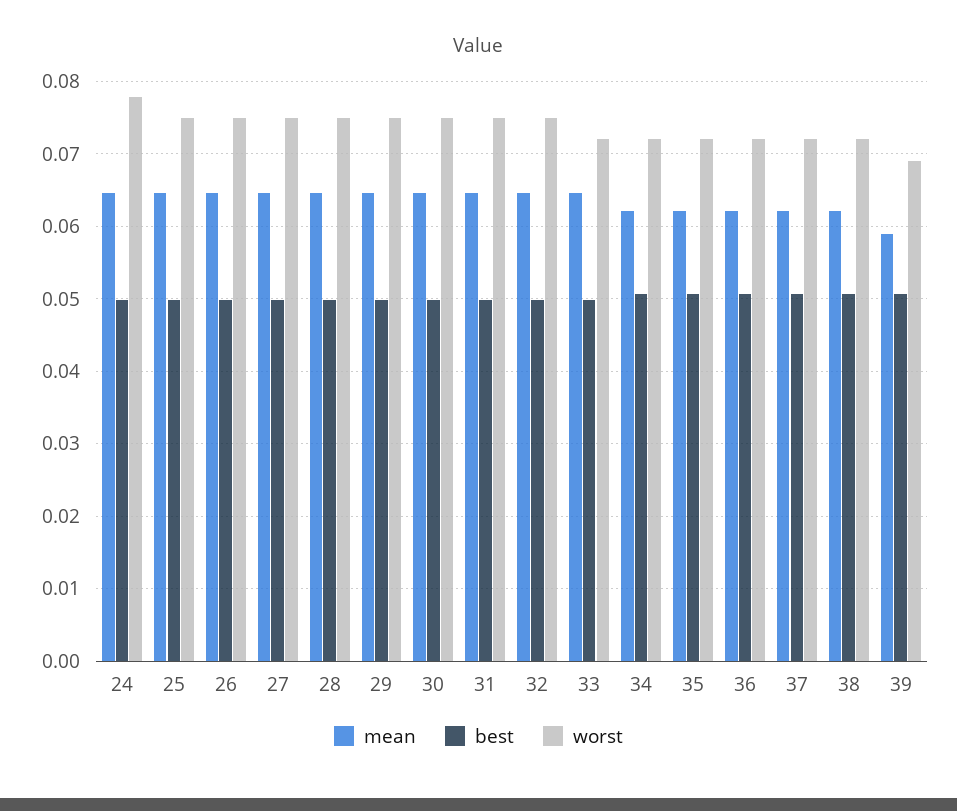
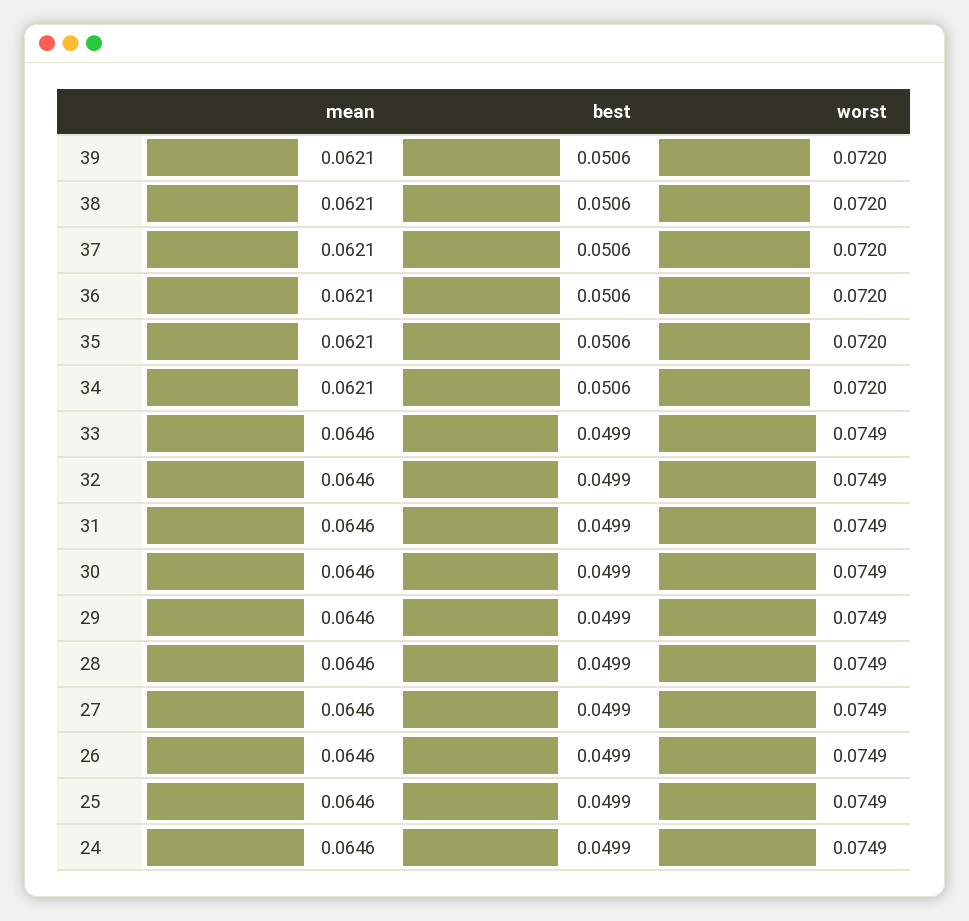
worst, 24: 0.078 -> 0.0749
worst, 33: 0.072 -> 0.0749
mean, 39: 0.059 -> 0.0621
worst, 39: 0.069 -> 0.072

